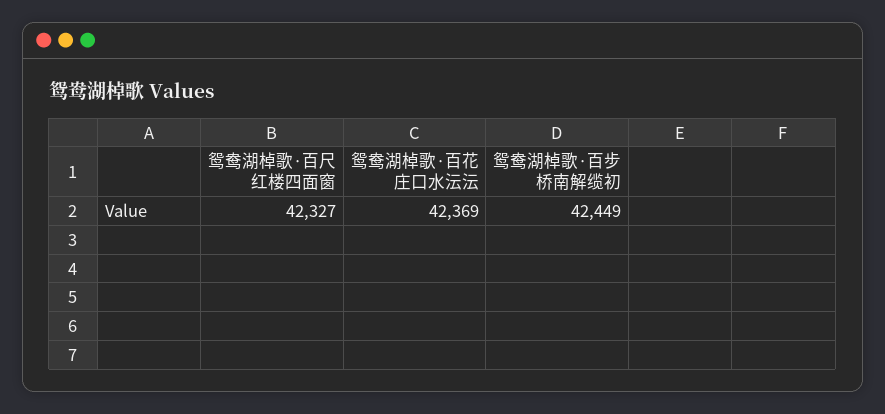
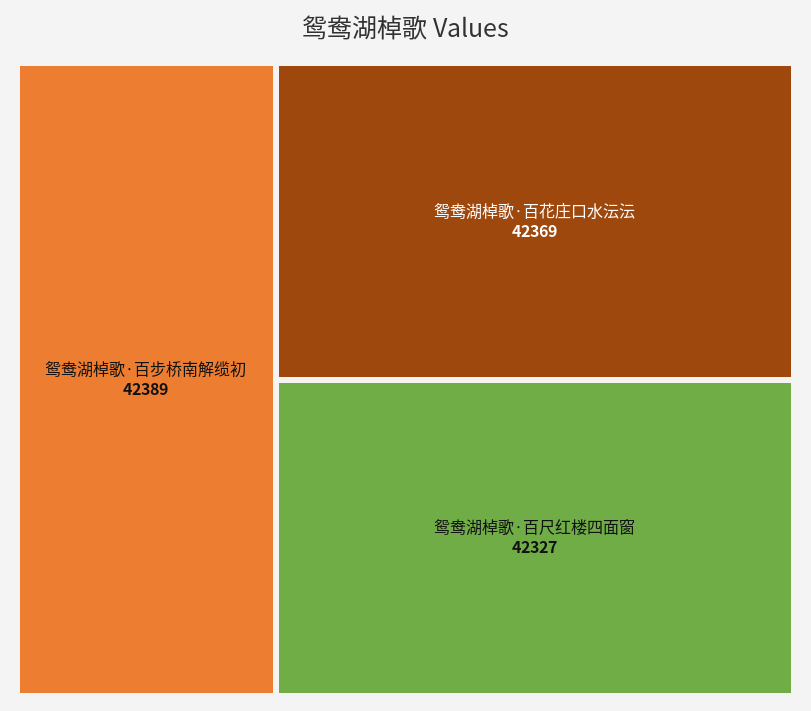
鸳鸯湖棹歌·百步桥南解缆初: 42449 -> 42389

